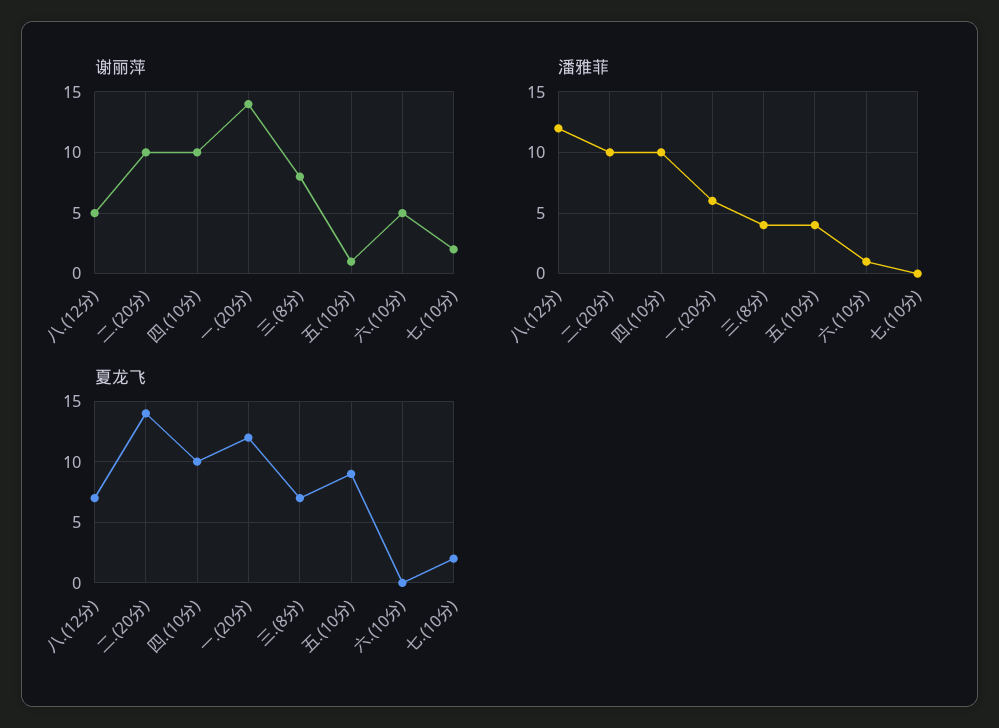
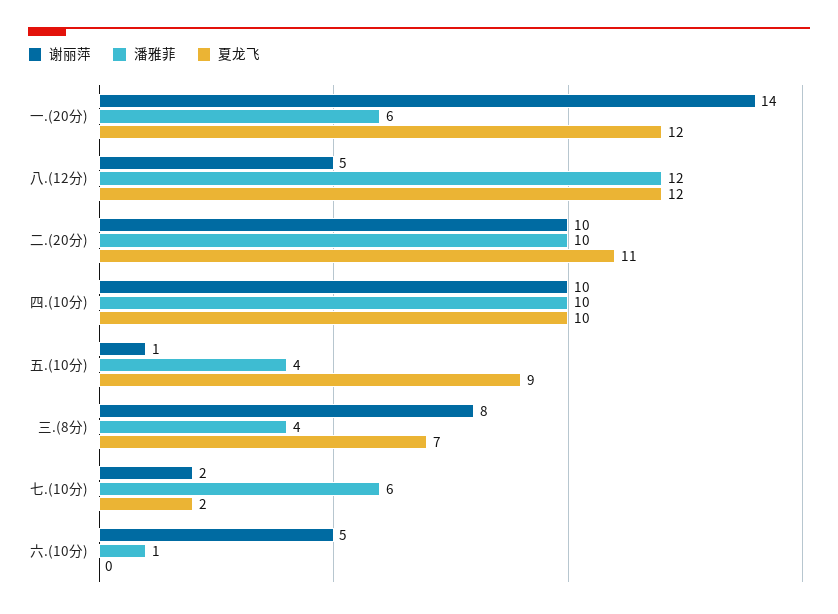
潘雅菲, 七.(10分): 0 -> 6
夏龙飞, 八.(12分): 7 -> 12
夏龙飞, 二.(20分): 14 -> 11

